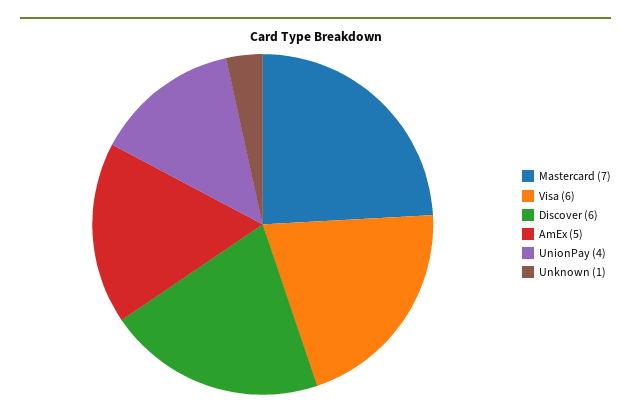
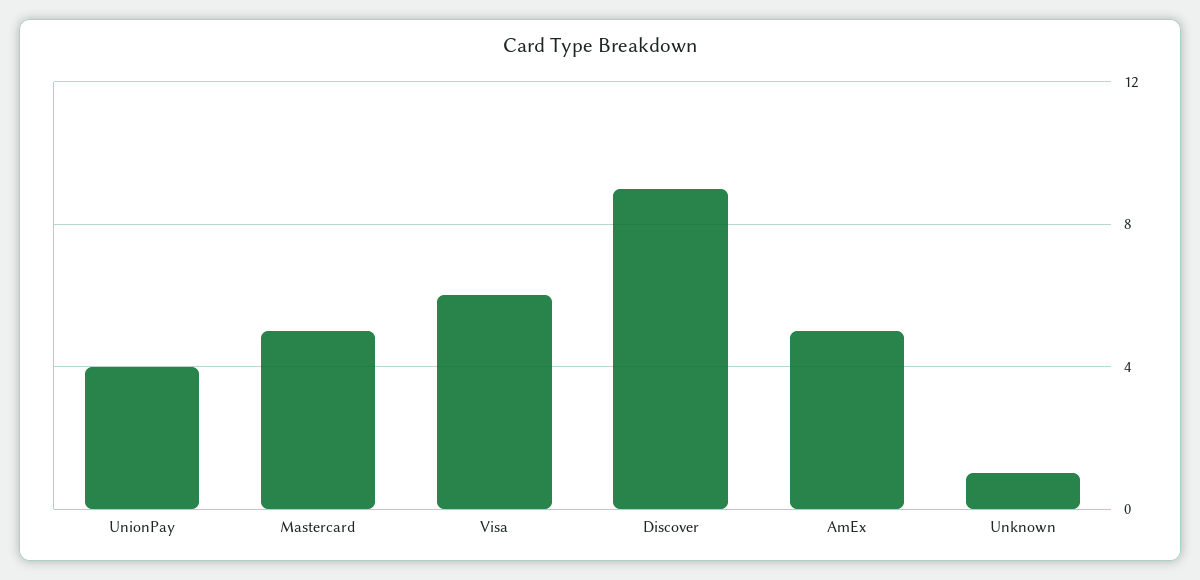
Mastercard: 7 -> 5
Discover: 6 -> 9

